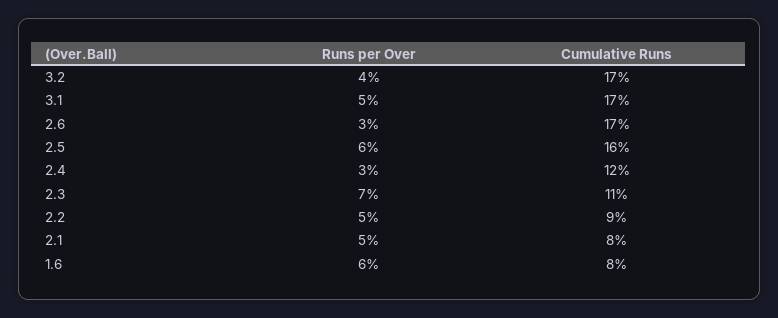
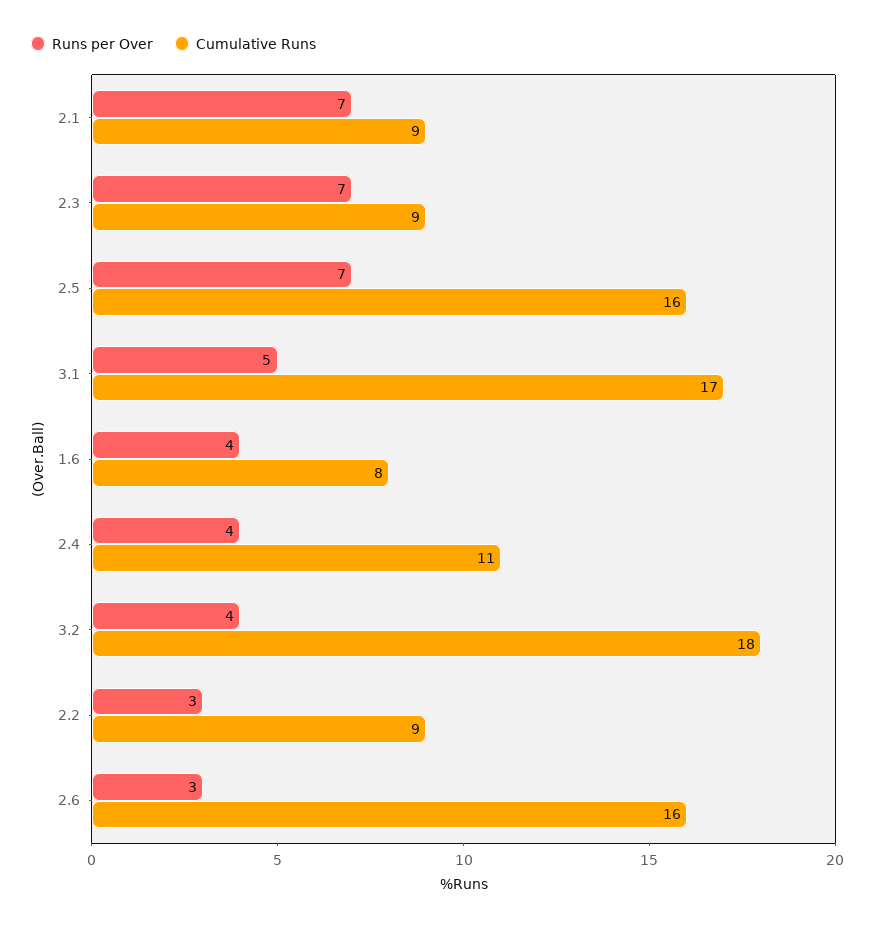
Cumulative Runs, 3.2: 17 -> 18
Cumulative Runs, 2.6: 17 -> 16
Runs per Over, 2.5: 6 -> 7
Runs per Over, 2.4: 3 -> 4
Cumulative Runs, 2.4: 12 -> 11
Cumulative Runs, 2.3: 11 -> 9
Runs per Over, 2.2: 5 -> 3
Runs per Over, 2.1: 5 -> 7
Cumulative Runs, 2.1: 8 -> 9
Runs per Over, 1.6: 6 -> 4

